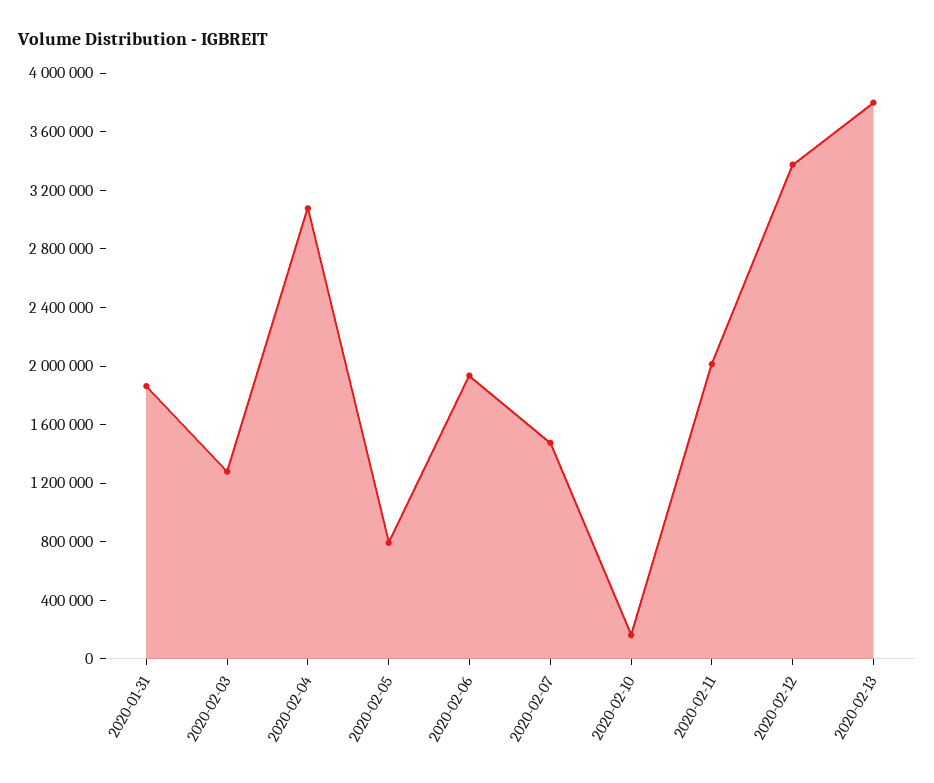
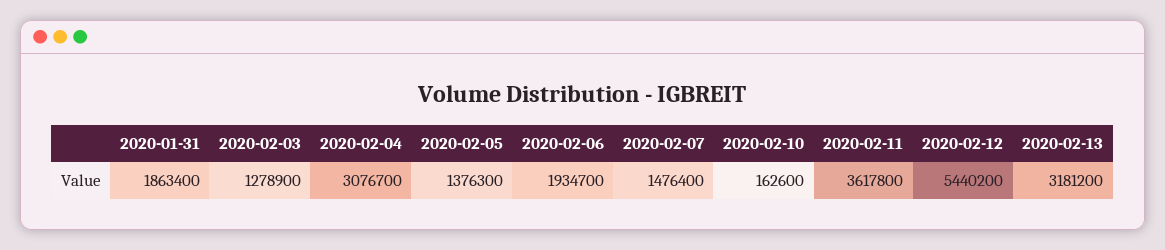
2020-02-05: 800000 -> 1376300
2020-02-11: 2000000 -> 3617800
2020-02-12: 3400000 -> 5440200
2020-02-13: 3800000 -> 3181200

